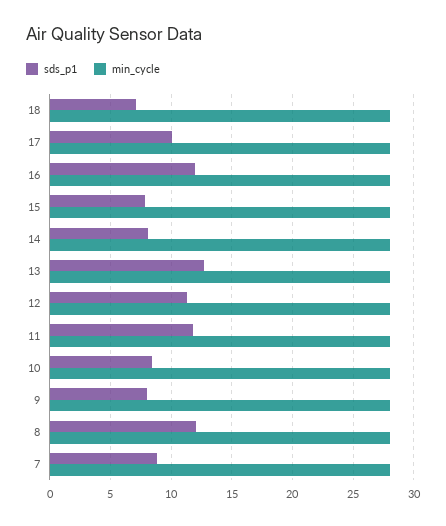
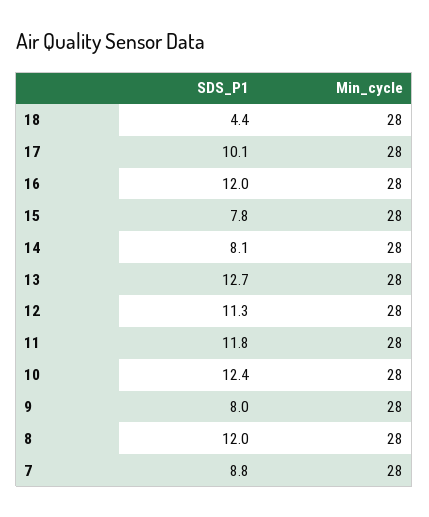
sds_p1, 18: 7 -> 4.4
sds_p1, 10: 8.5 -> 12.4

